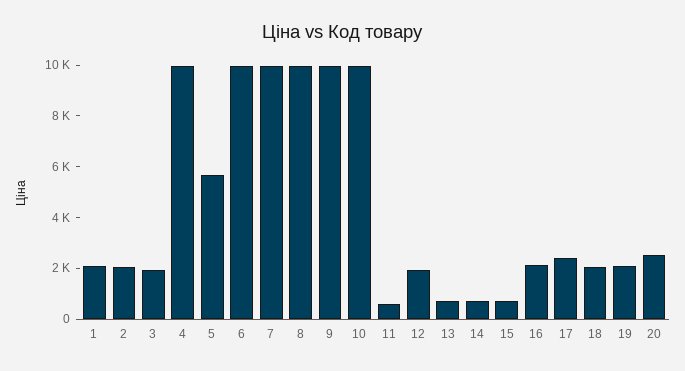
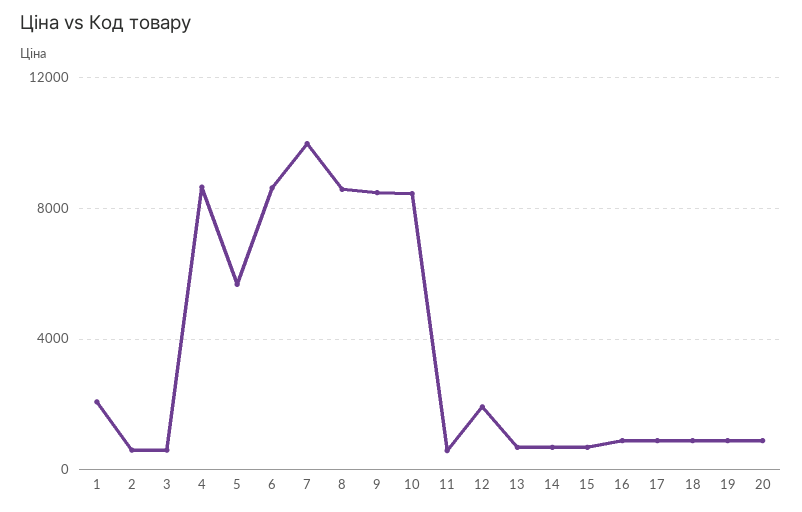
2: 2000 -> 500
3: 2000 -> 500
4: 10000 -> 8500
6: 10000 -> 8500
8: 10000 -> 8500
9: 10000 -> 8500
10: 10000 -> 8500
16: 2000 -> 1000
17: 2500 -> 1000
18: 2000 -> 1000
19: 2000 -> 1000
20: 2500 -> 1000

